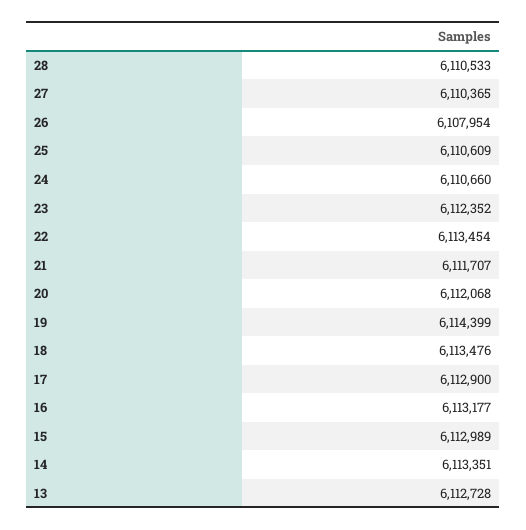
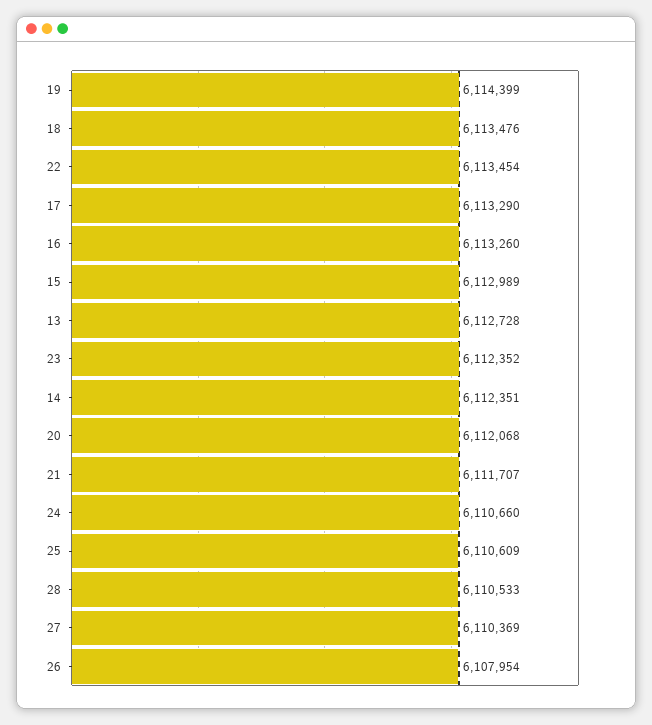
27: 6110365 -> 6110369
17: 6112900 -> 6113290
16: 6113177 -> 6113260
14: 6113351 -> 6112351

